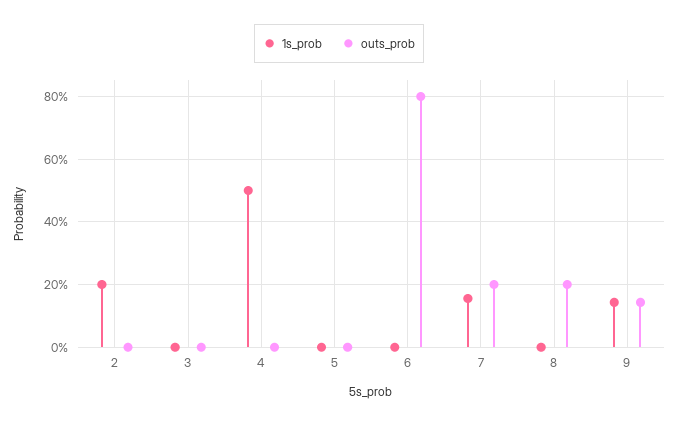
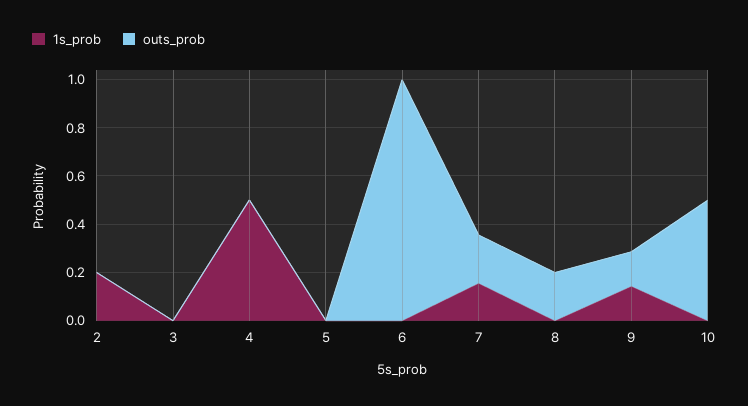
outs_prob, 6: 0.8 -> 1
1s_prob, 10: none -> 0
outs_prob, 10: none -> 0.5

